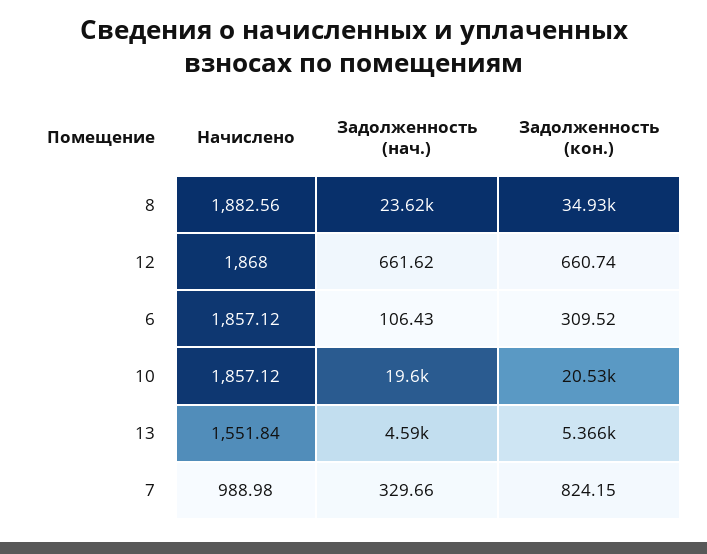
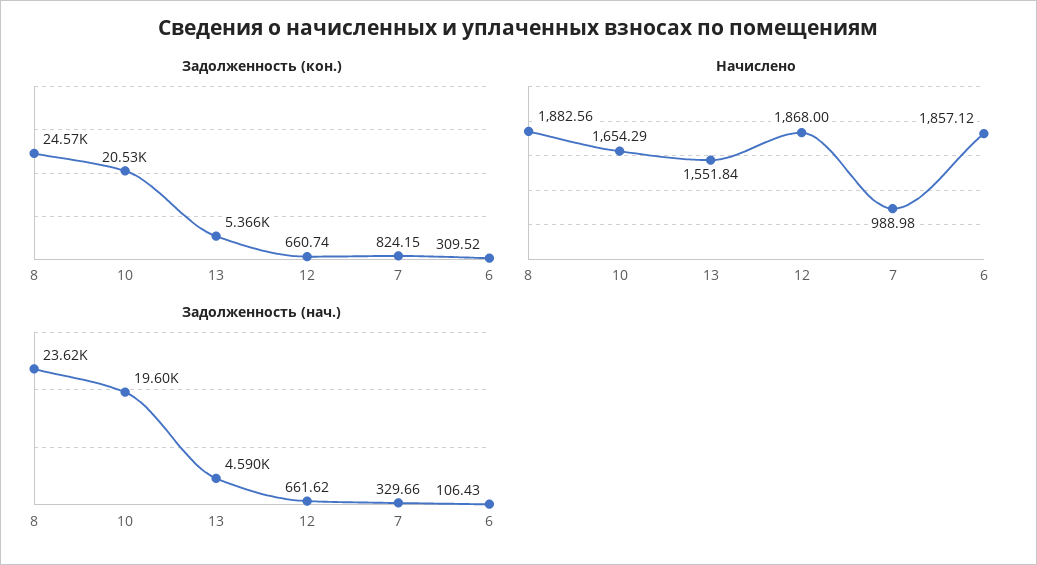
Задолженность (кон.), 8: 34930 -> 24570
Начислено, 10: 1857.12 -> 1654.29

